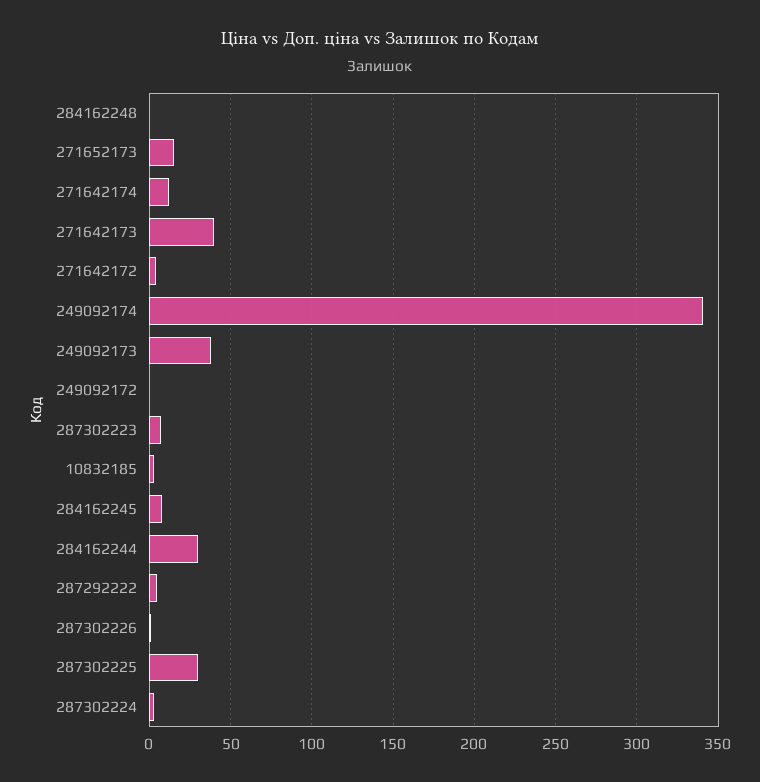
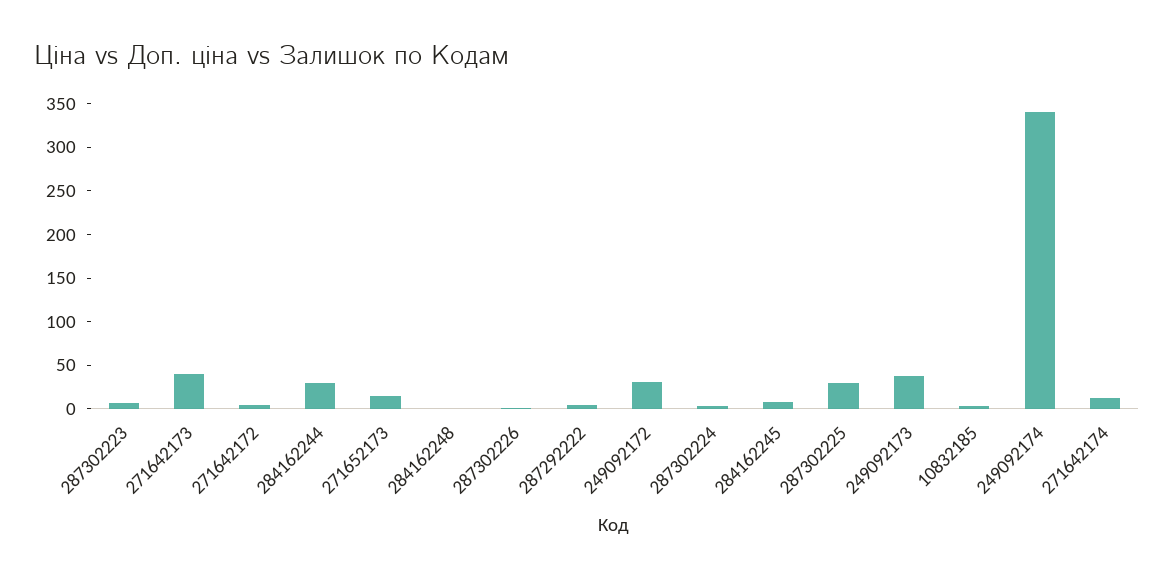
249092172: 0 -> 30

